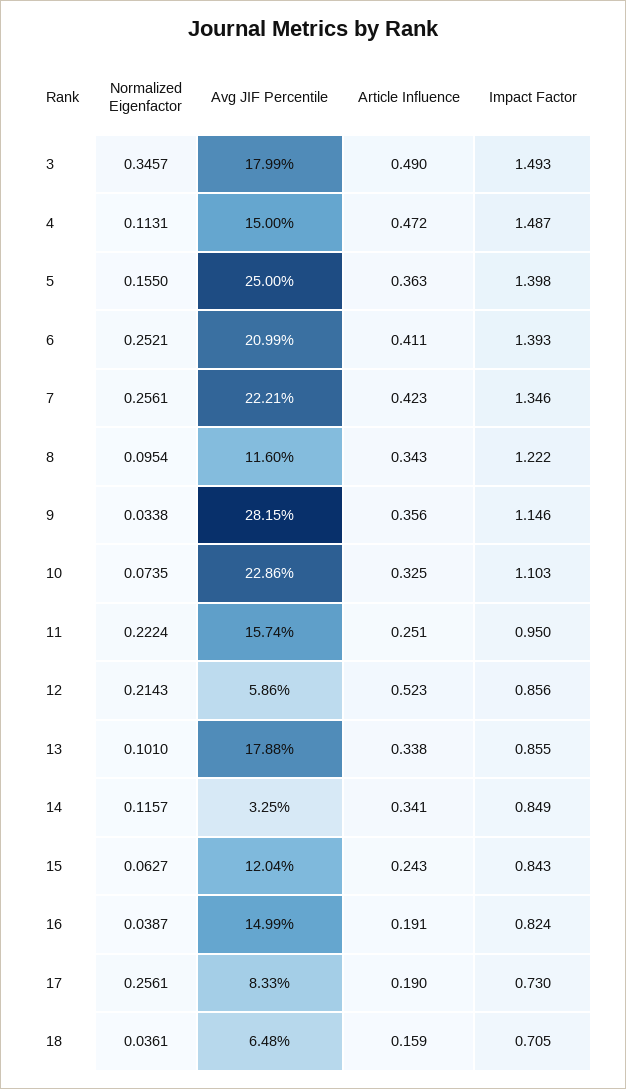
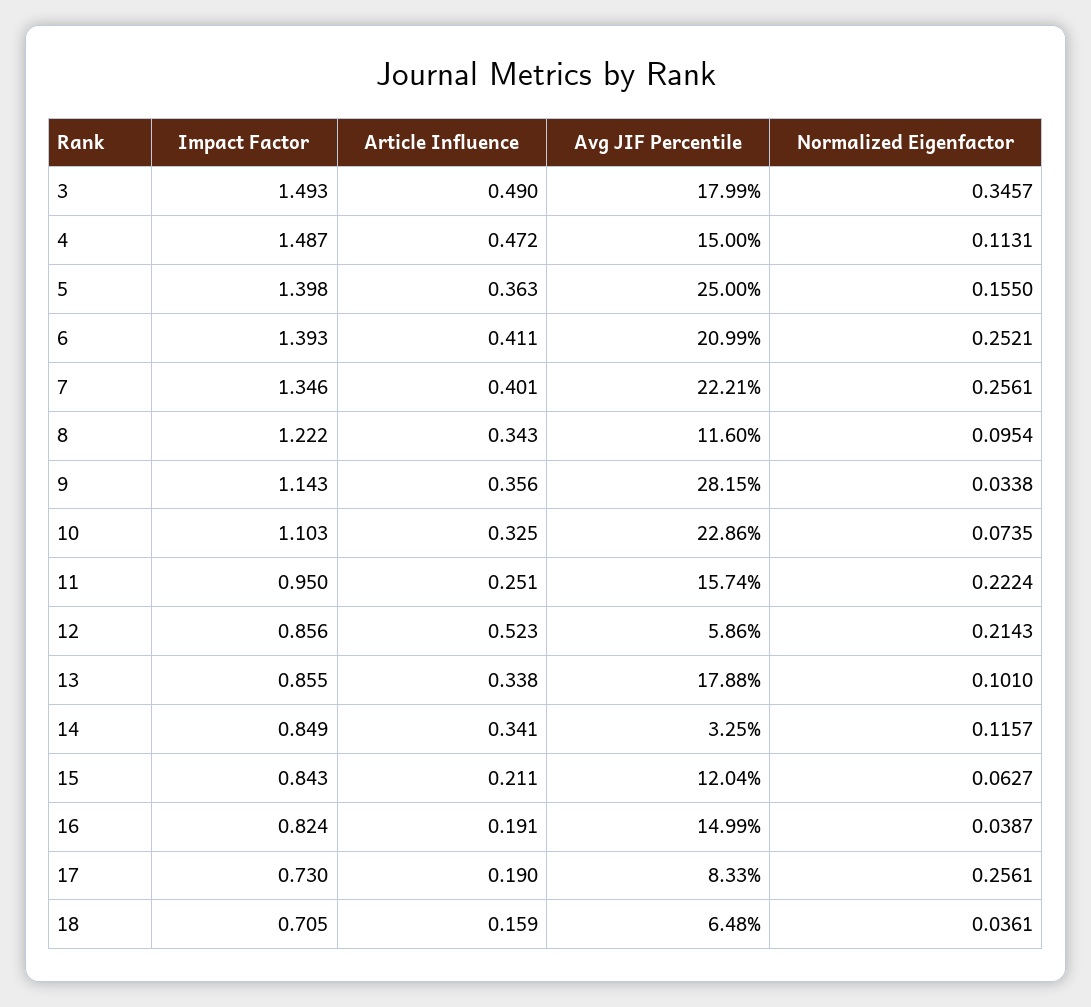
Article Influence, 7: 0.423 -> 0.401
Impact Factor, 9: 1.146 -> 1.143
Article Influence, 15: 0.243 -> 0.211

